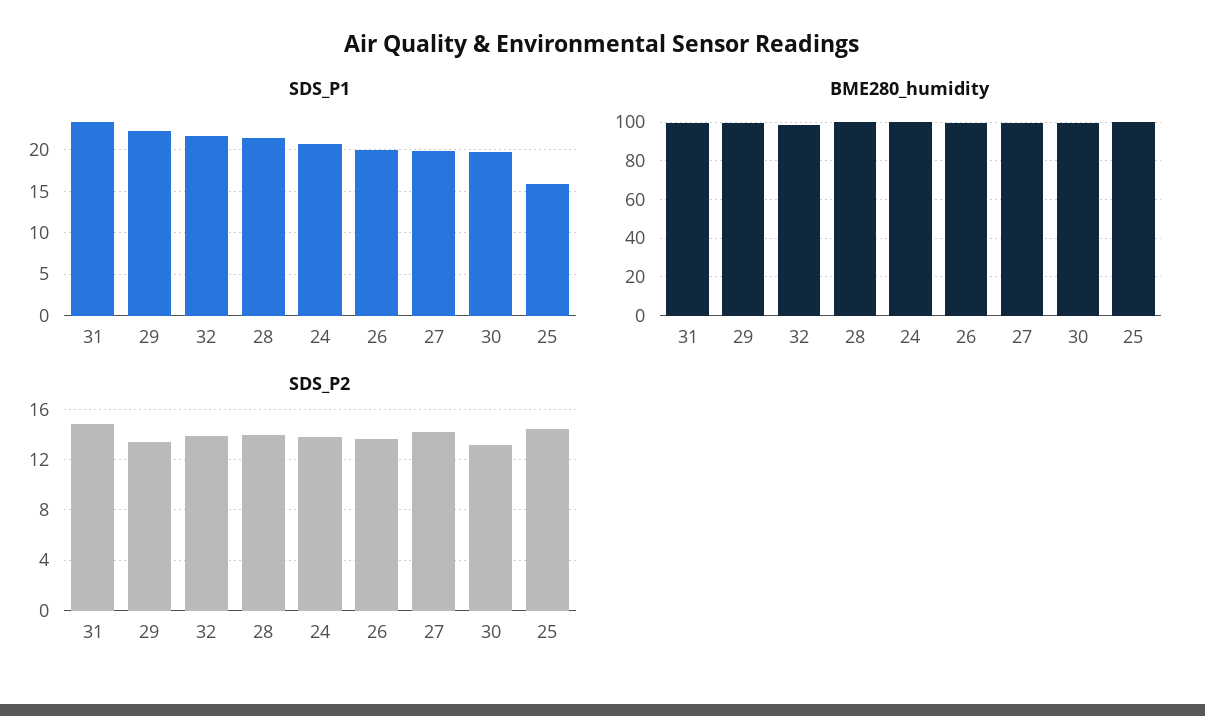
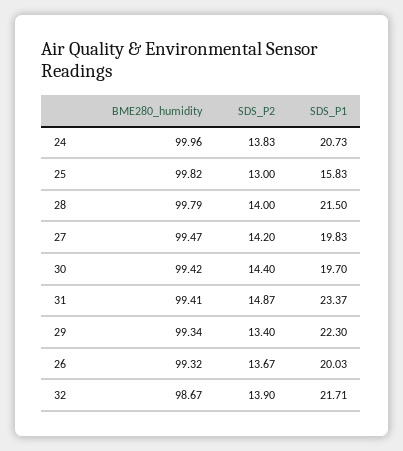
SDS_P2, 30: 13 -> 14.4
SDS_P2, 25: 14.5 -> 13

